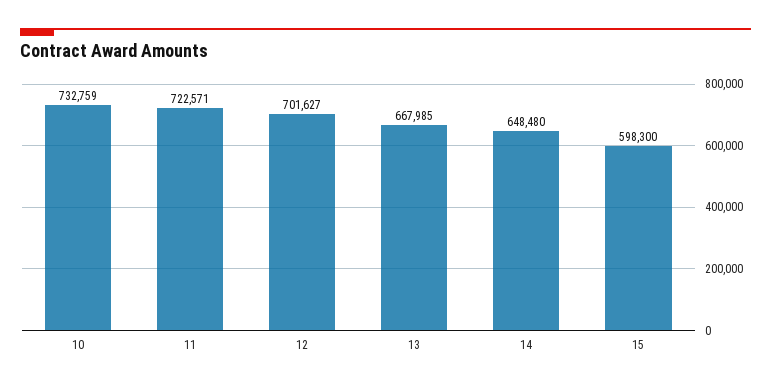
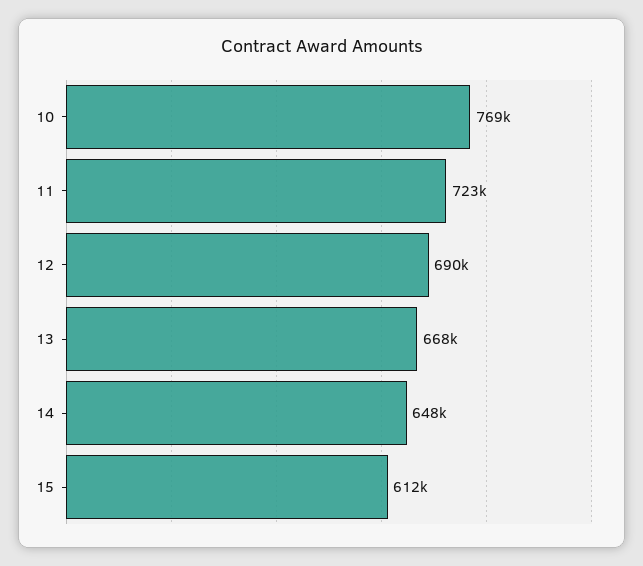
10: 732759 -> 769000
12: 701627 -> 690000
15: 598300 -> 612000

